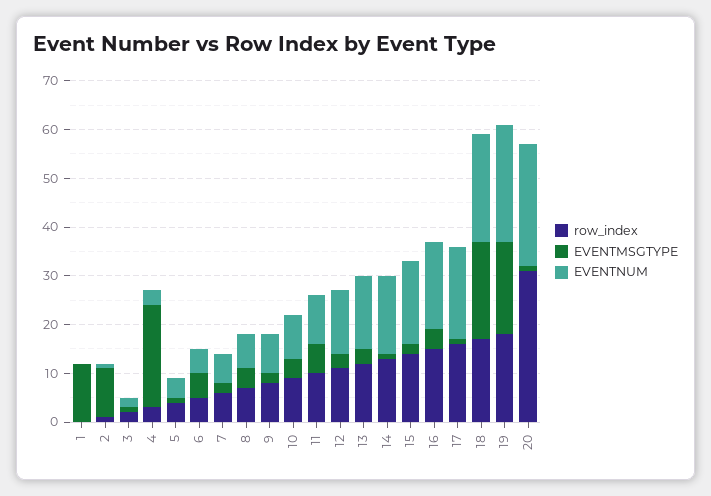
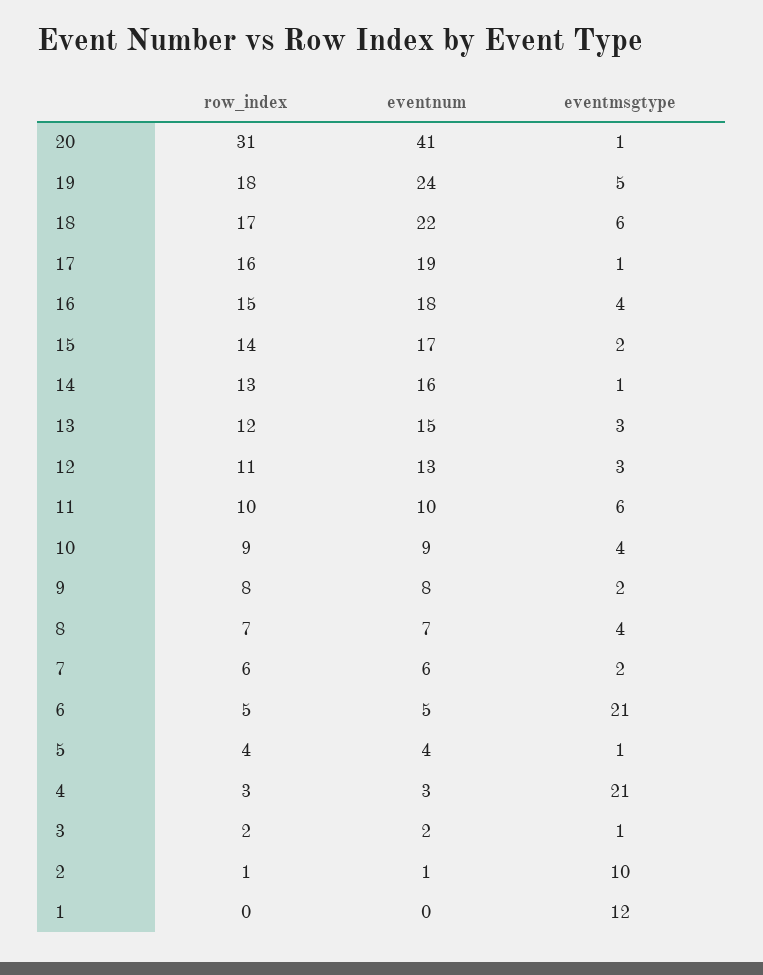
EVENTMSGTYPE, 6: 5 -> 21
EVENTMSGTYPE, 18: 20 -> 6
EVENTMSGTYPE, 19: 20 -> 5
EVENTNUM, 20: 25 -> 41

